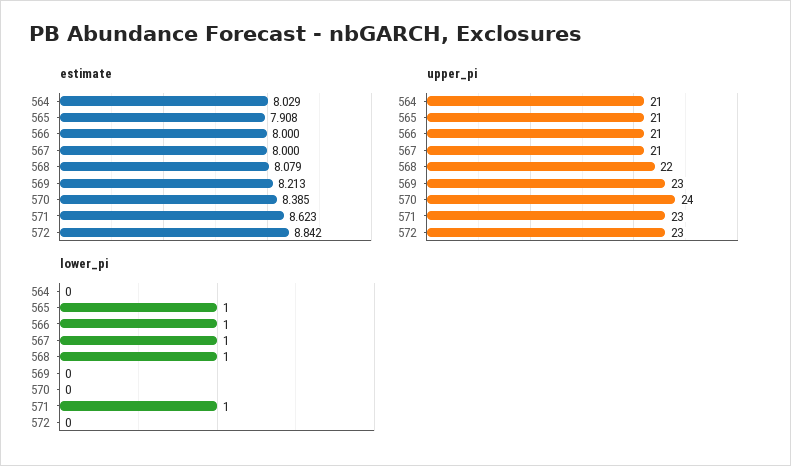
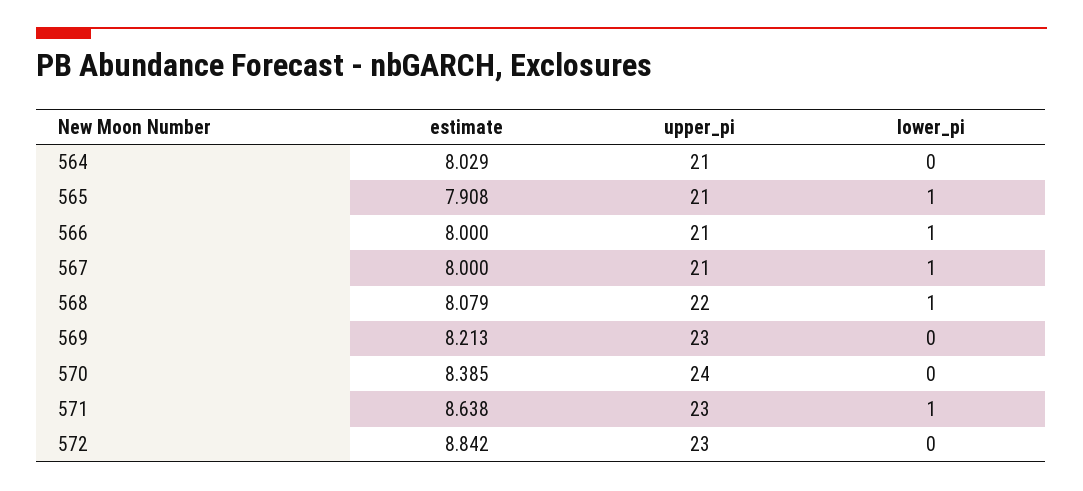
estimate, 571: 8.623 -> 8.638

